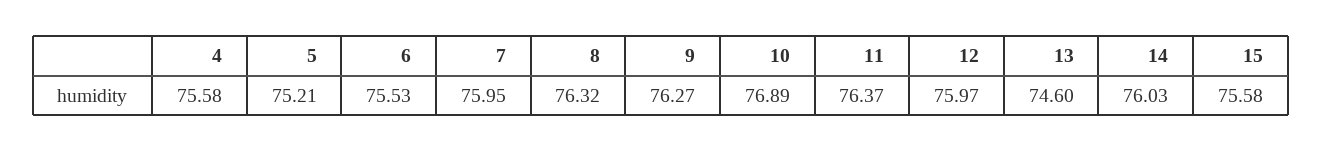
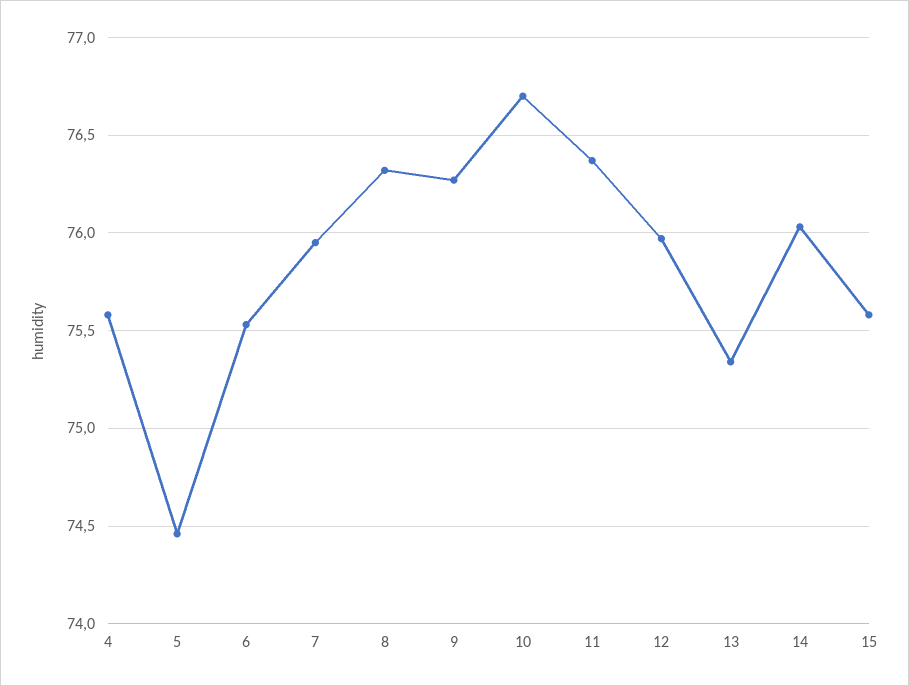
5: 75.21 -> 74.45
10: 76.89 -> 76.7
13: 74.6 -> 75.35

